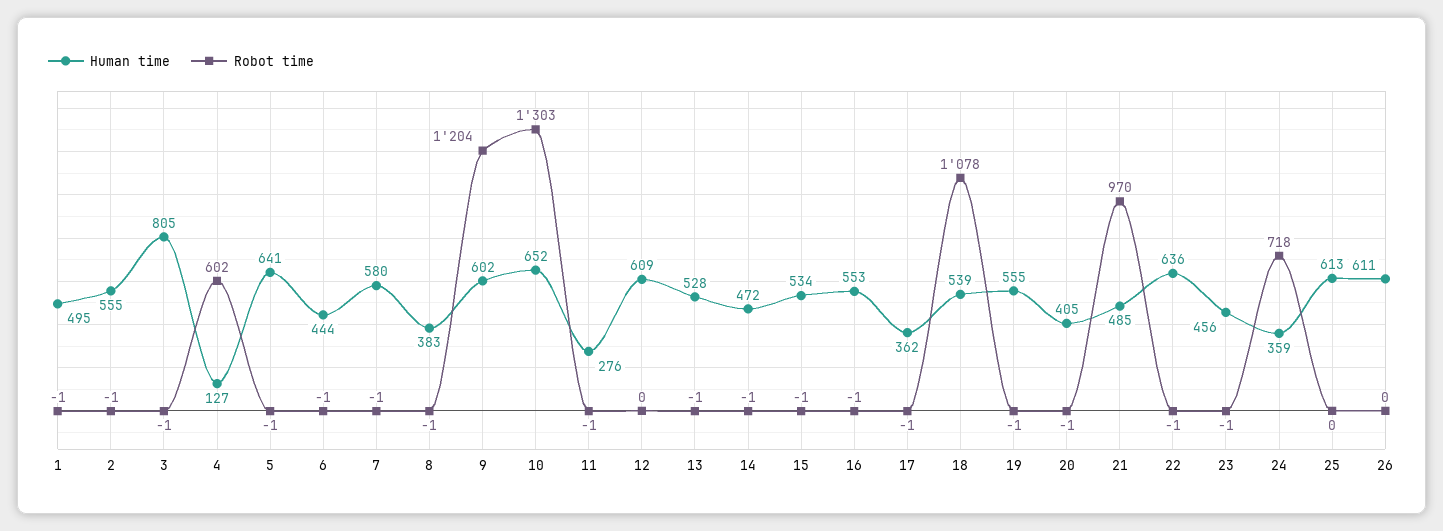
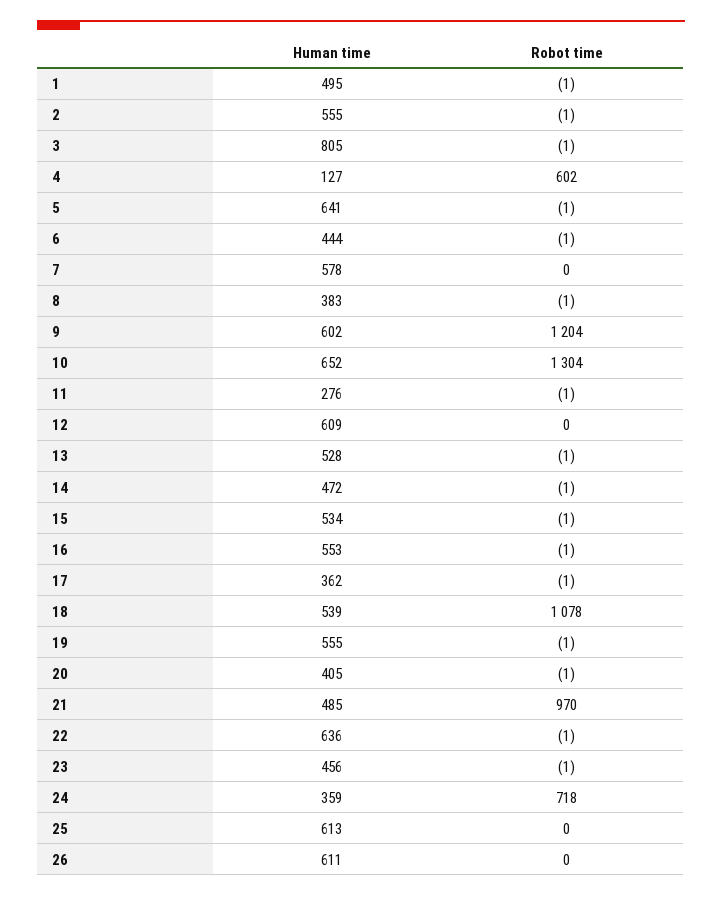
Human time, 7: 580 -> 578
Robot time, 7: -1 -> 0
Robot time, 10: 1303 -> 1304

